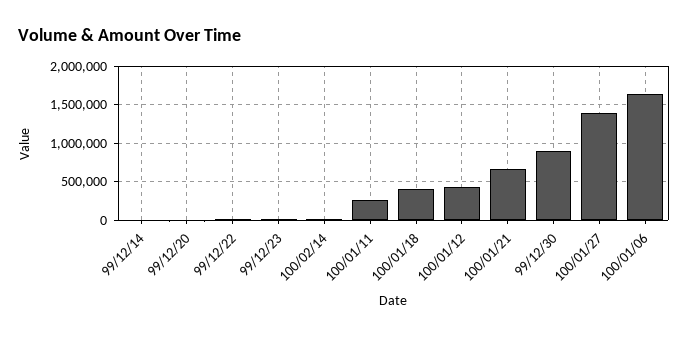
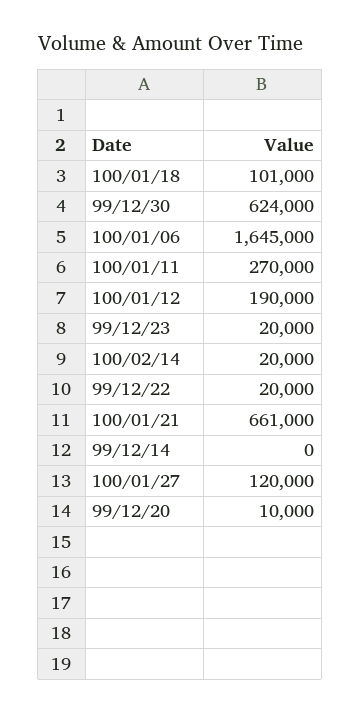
100/01/18: 400000 -> 101000
100/01/12: 400000 -> 190000
99/12/30: 900000 -> 624000
100/01/27: 1400000 -> 120000

